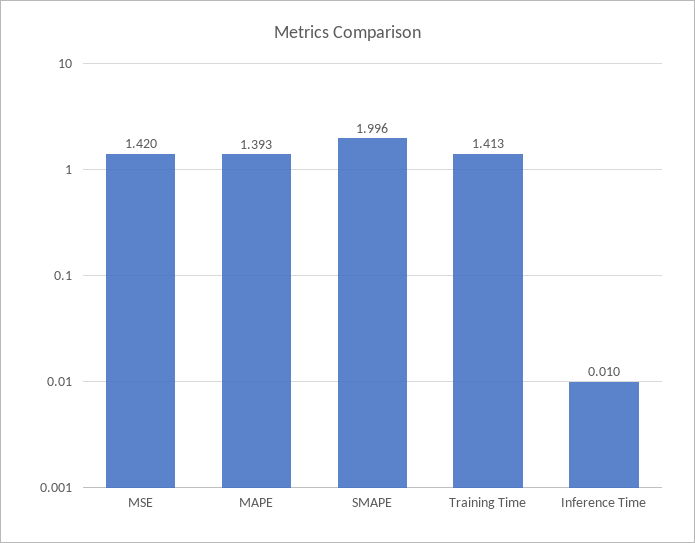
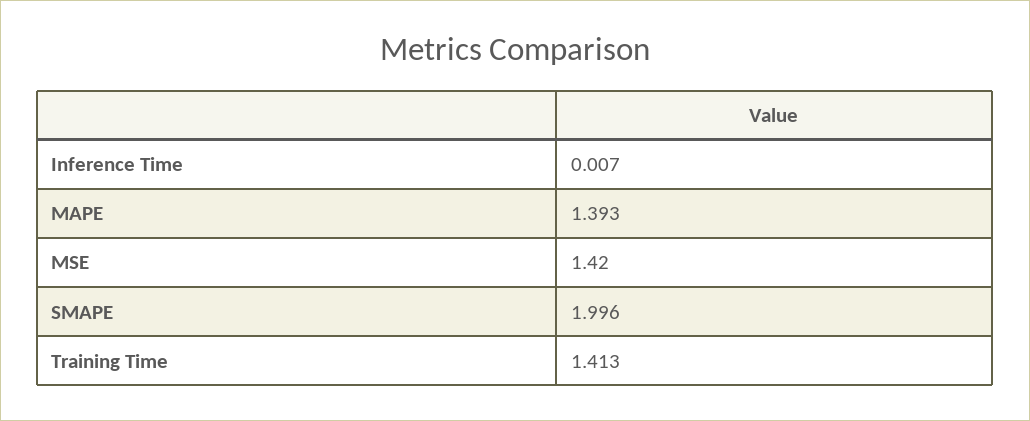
Inference Time: 0.01 -> 0.007

